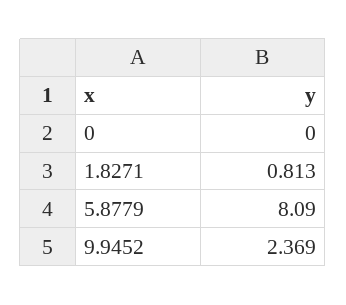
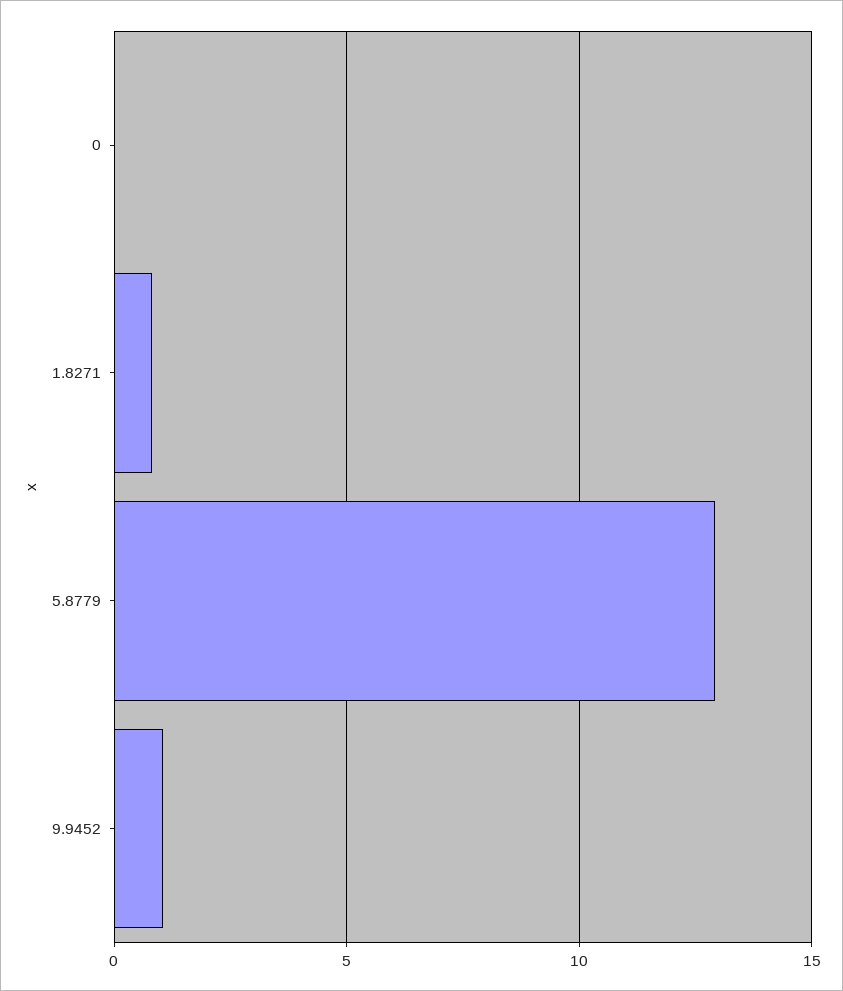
5.8779: 8.09 -> 13
9.9452: 2.369 -> 1

